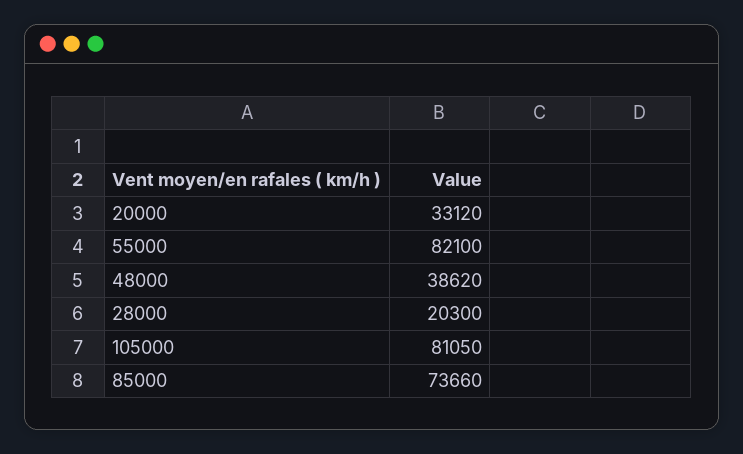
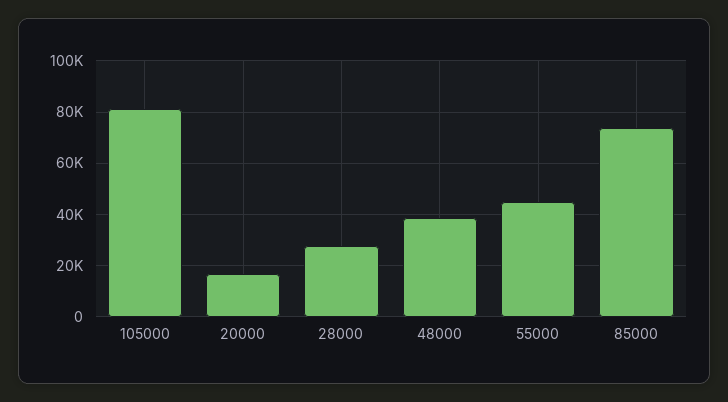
20000: 33120 -> 17500
55000: 82100 -> 45000
28000: 20300 -> 27500

